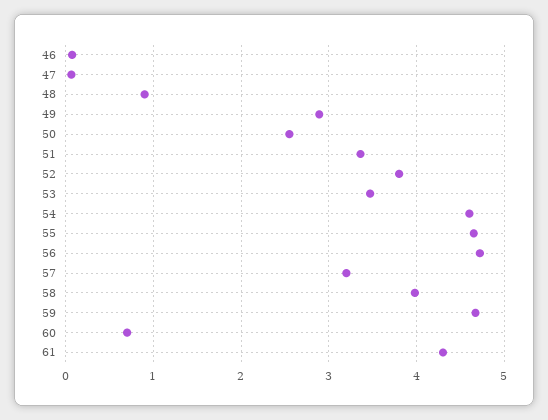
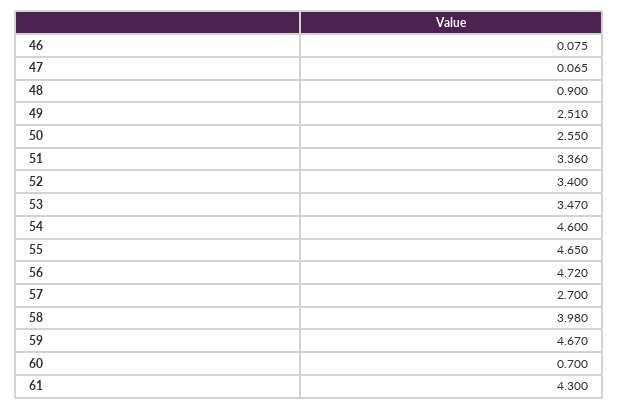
49: 2.9 -> 2.51
52: 3.8 -> 3.4
57: 3.2 -> 2.7

